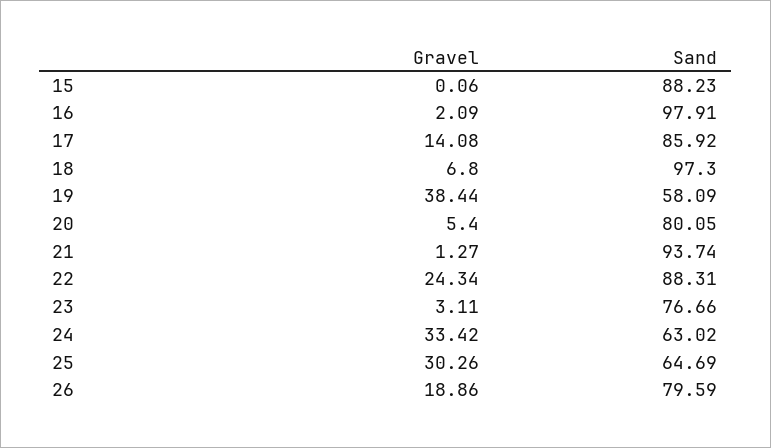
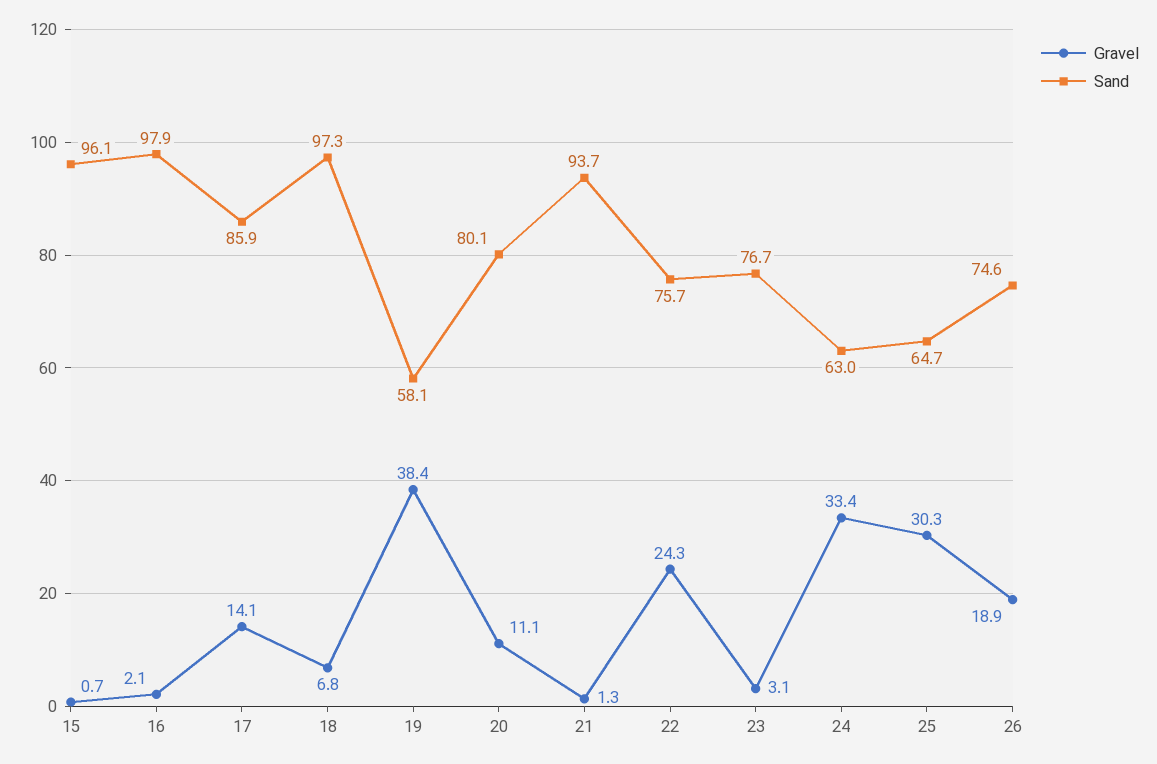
Gravel, 15: 0.06 -> 0.7
Sand, 15: 88.23 -> 96.1
Gravel, 20: 5.4 -> 11.1
Sand, 22: 88.31 -> 75.7
Sand, 26: 79.59 -> 74.6

